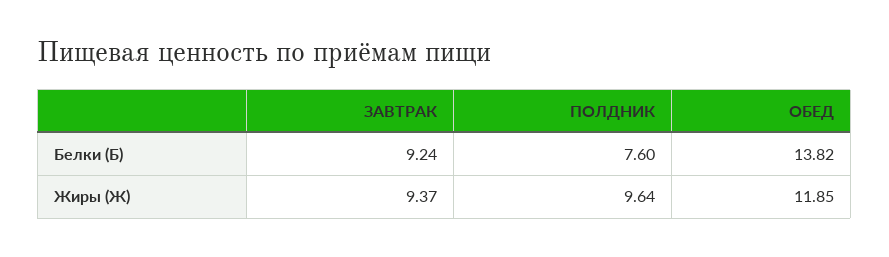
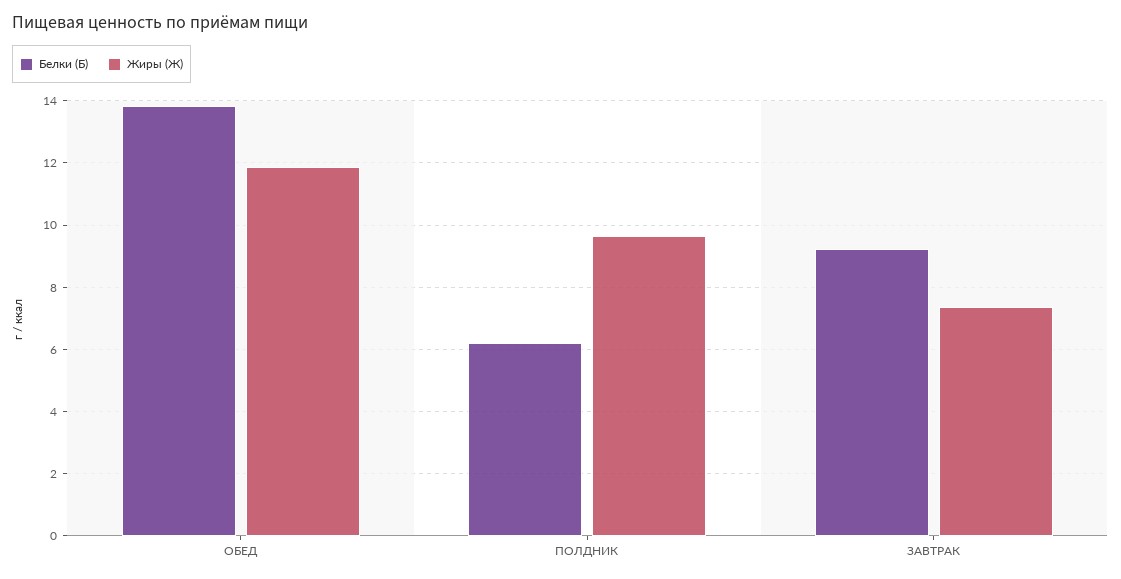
Белки (Б), ПОЛДНИК: 7.6 -> 6.2
Жиры (Ж), ЗАВТРАК: 9.37 -> 7.4

